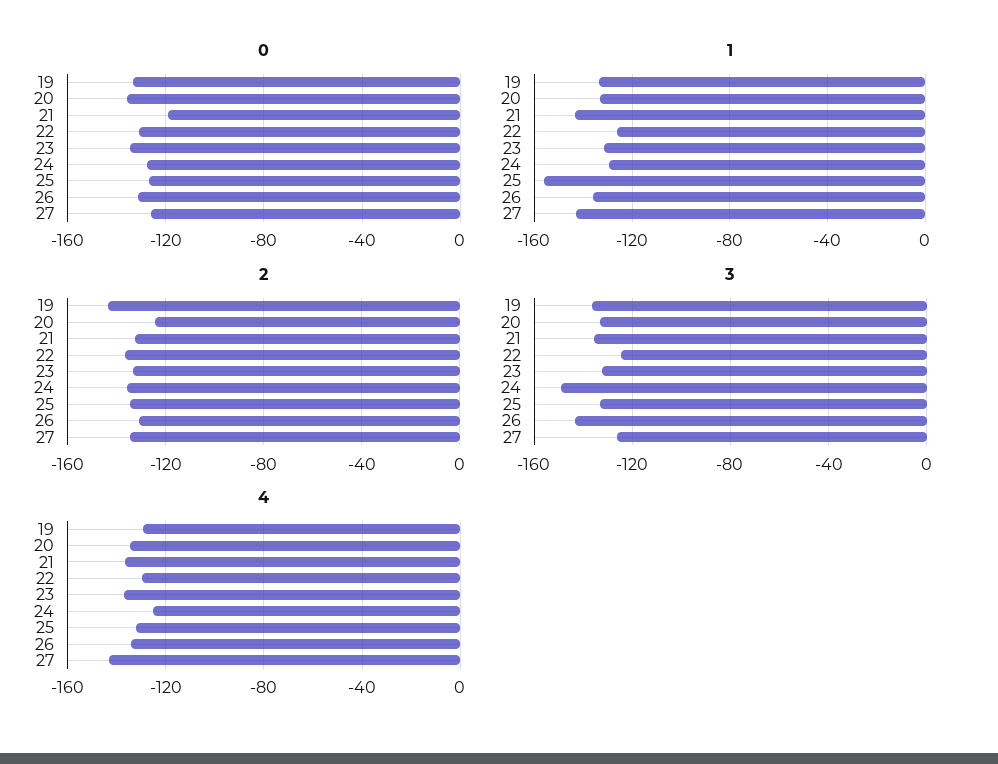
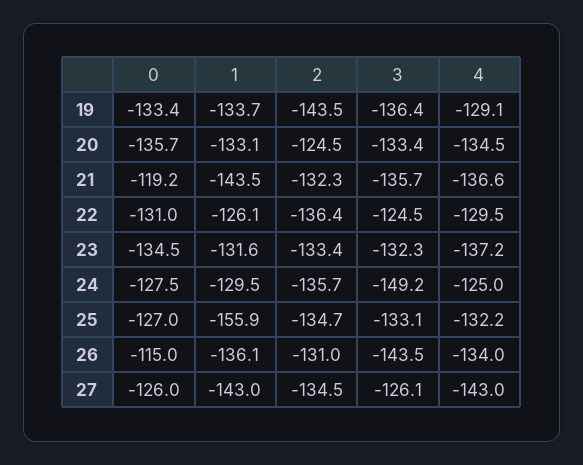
0, 26: -130 -> -115

